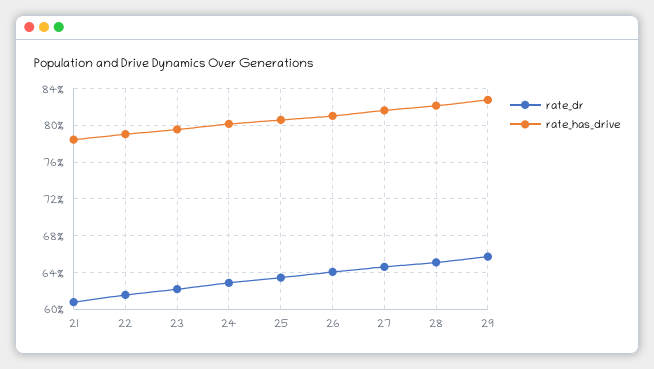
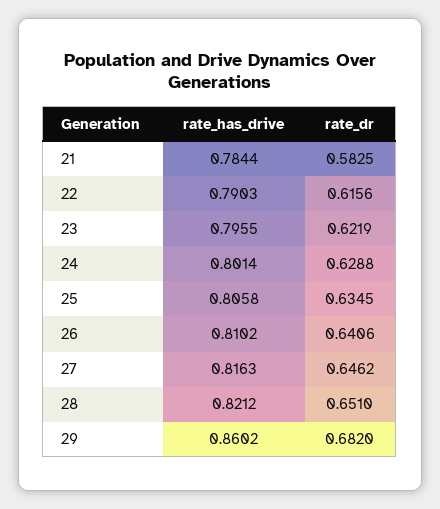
rate_dr, 21: 0.61 -> 0.5825
rate_dr, 29: 0.66 -> 0.682
rate_has_drive, 29: 0.83 -> 0.8602

